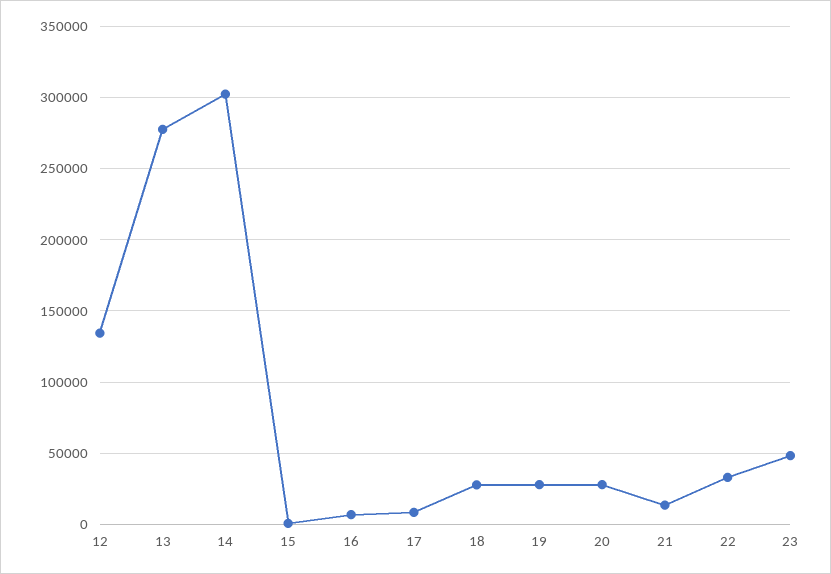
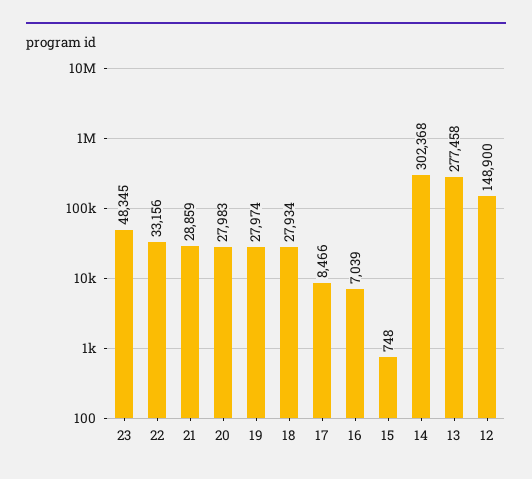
12: 135000 -> 148900
21: 15000 -> 28859

